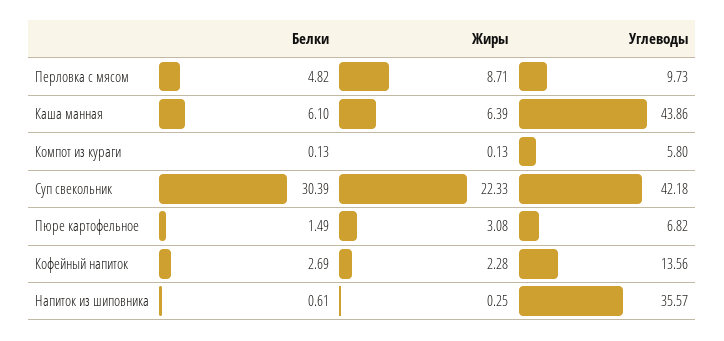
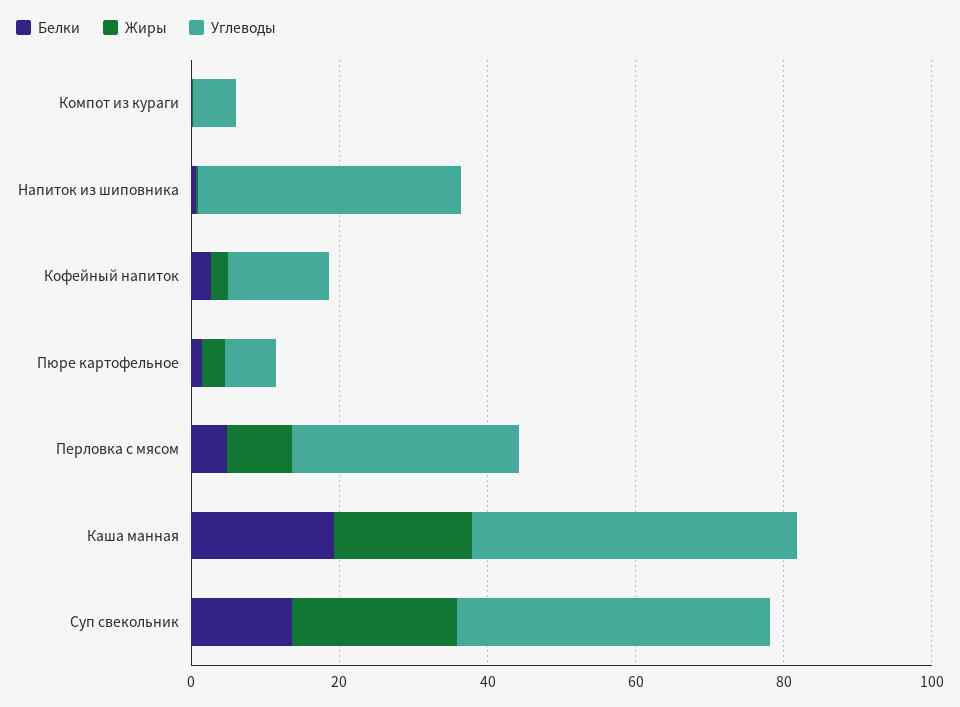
Углеводы, Перловка с мясом: 9.73 -> 30
Белки, Каша манная: 6.1 -> 20
Жиры, Каша манная: 6.39 -> 20
Белки, Суп свекольник: 30.39 -> 15

